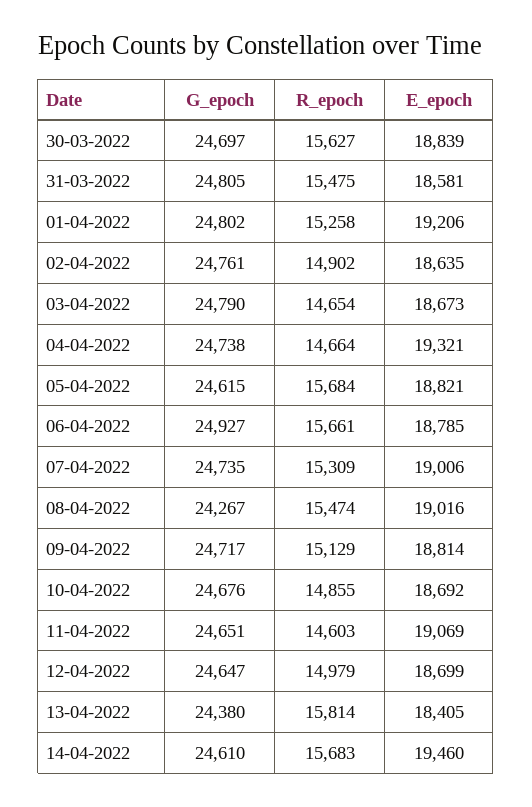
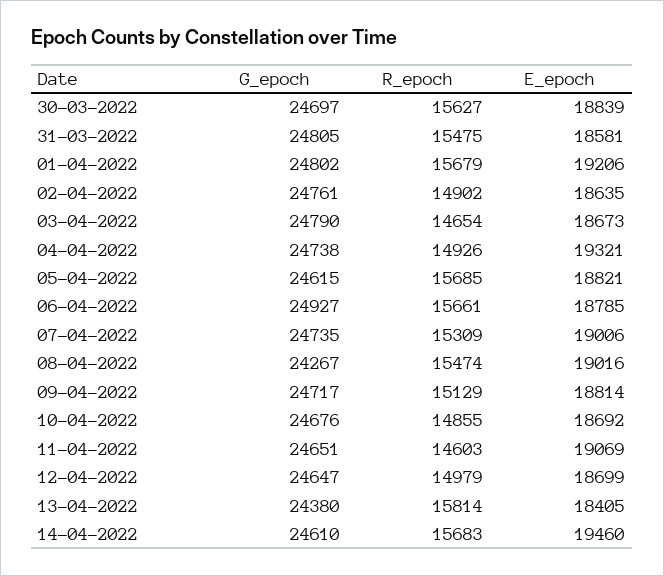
R_epoch, 01-04-2022: 15258 -> 15679
R_epoch, 04-04-2022: 14664 -> 14926
R_epoch, 05-04-2022: 15684 -> 15685

